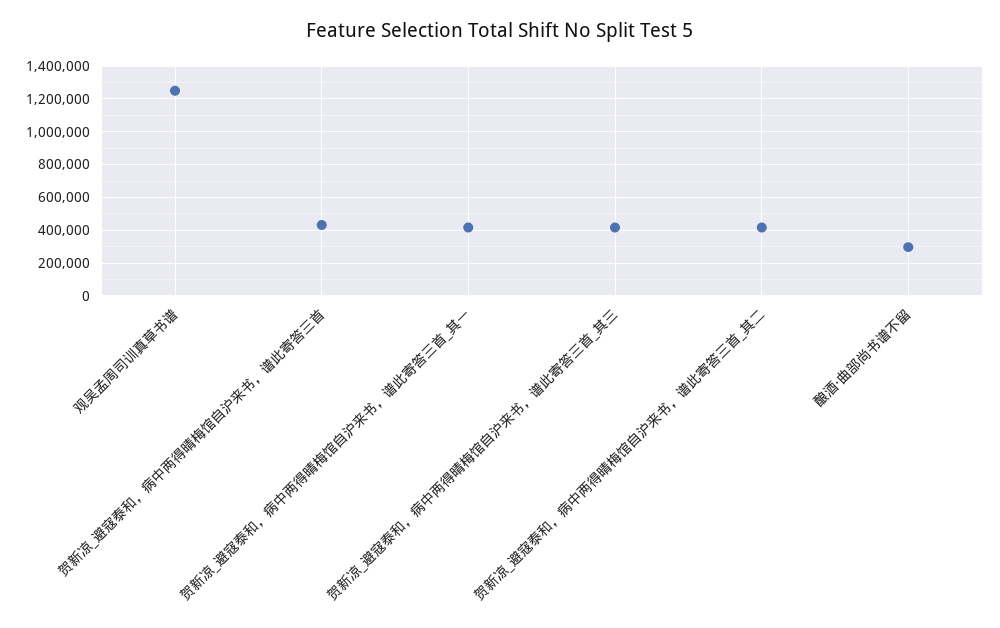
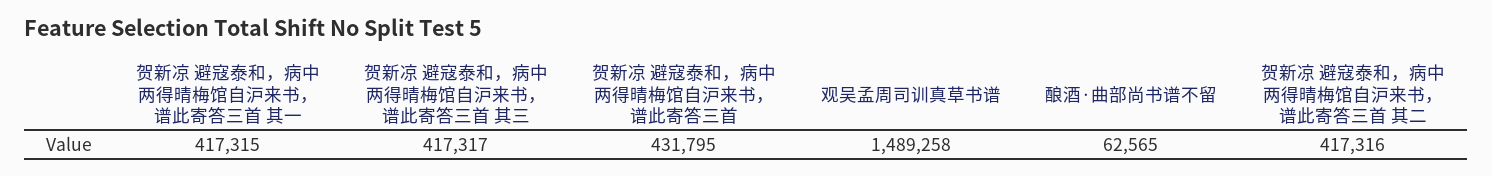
观吴孟周司训真草书谱: 1250000 -> 1489258
酿酒·曲部尚书谱不留: 300000 -> 62565

